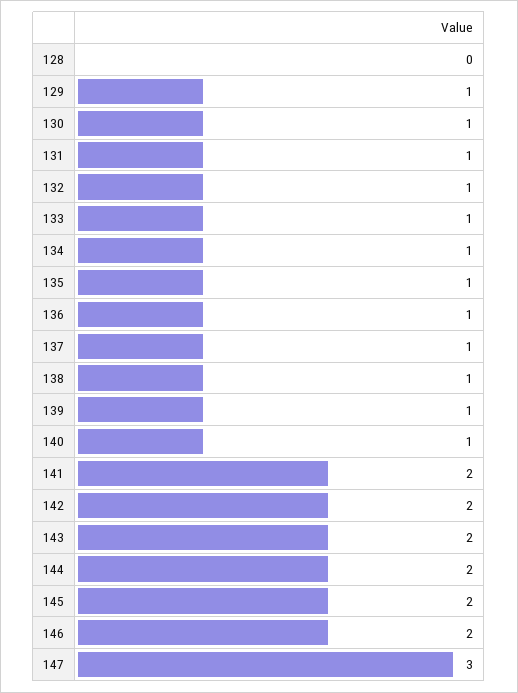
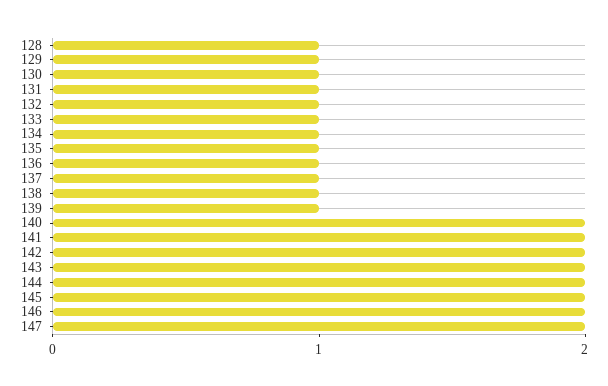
128: 0 -> 1
140: 1 -> 2
147: 3 -> 2

